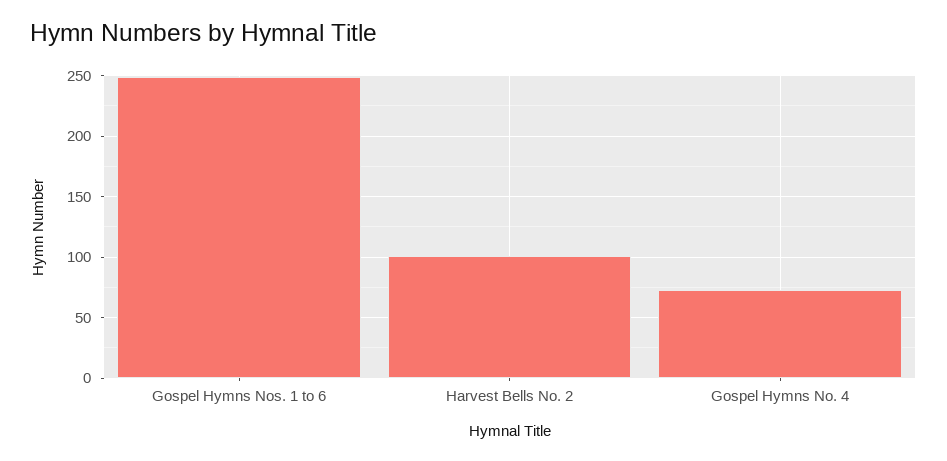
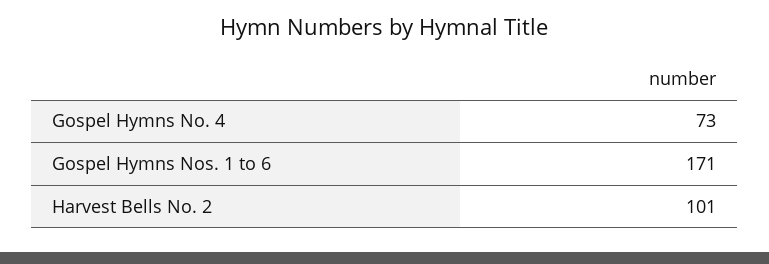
Gospel Hymns Nos. 1 to 6: 250 -> 171

